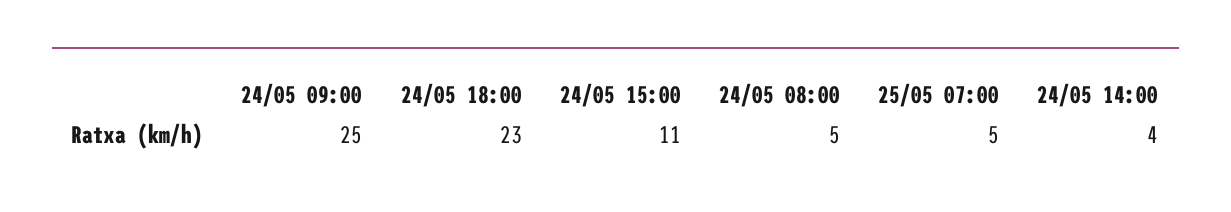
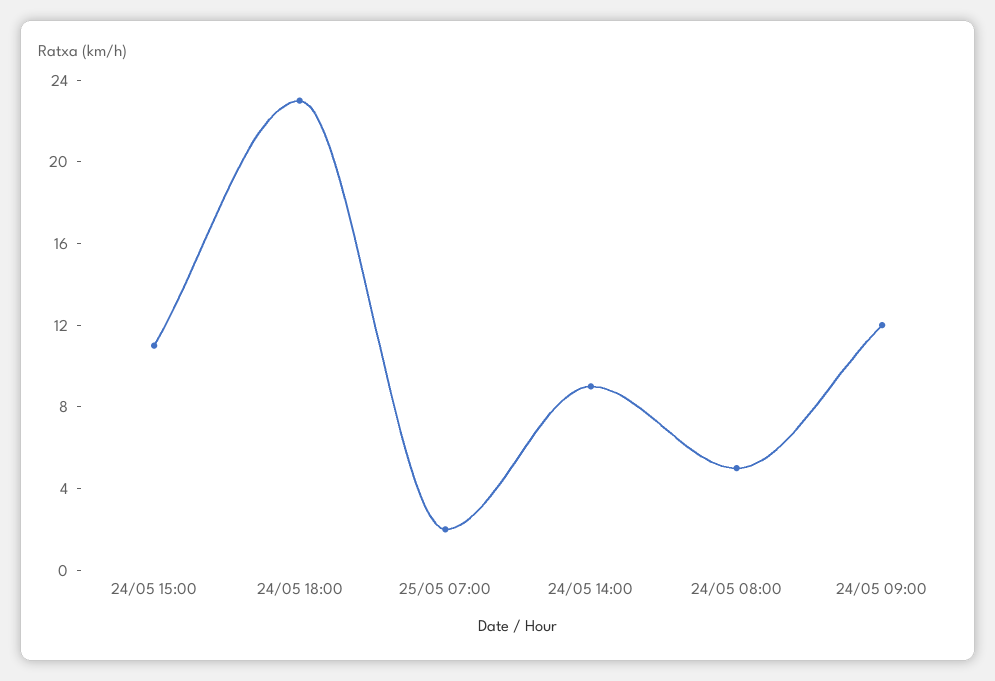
24/05 09:00: 25 -> 12
25/05 07:00: 5 -> 2
24/05 14:00: 4 -> 9

